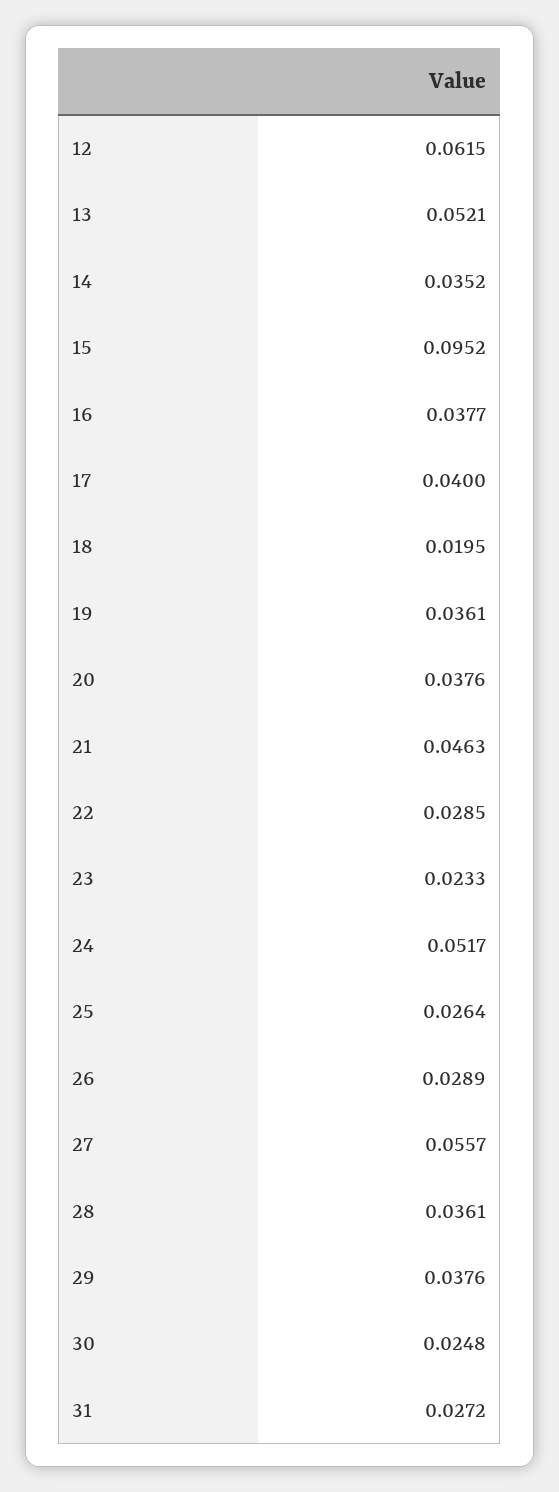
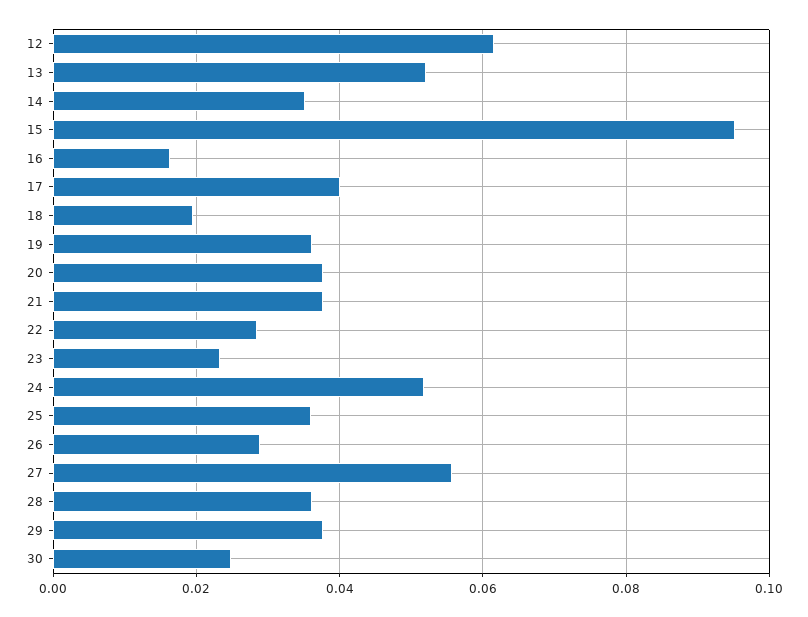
16: 0.0377 -> 0.016
21: 0.0463 -> 0.038
25: 0.0264 -> 0.036
31: 0.0272 -> none

